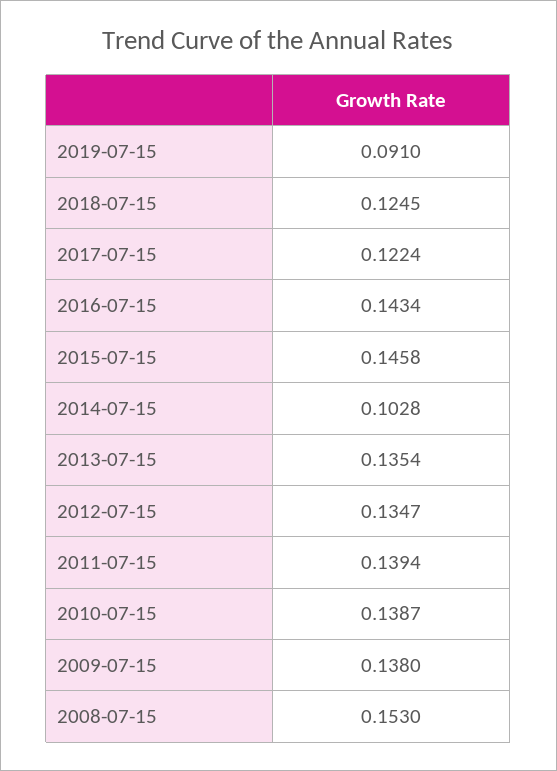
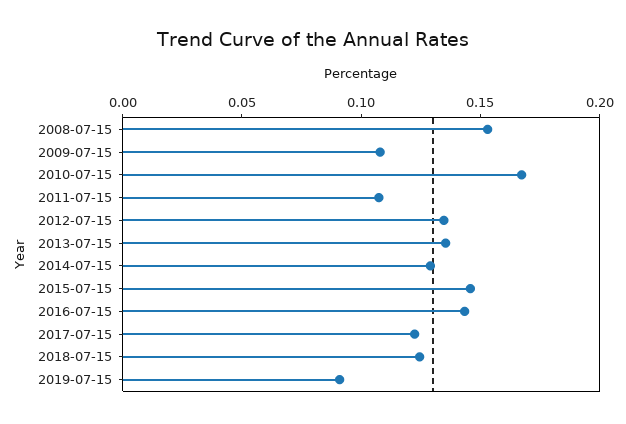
2014-07-15: 0.1028 -> 0.13
2011-07-15: 0.1394 -> 0.11
2010-07-15: 0.1387 -> 0.17
2009-07-15: 0.138 -> 0.11

